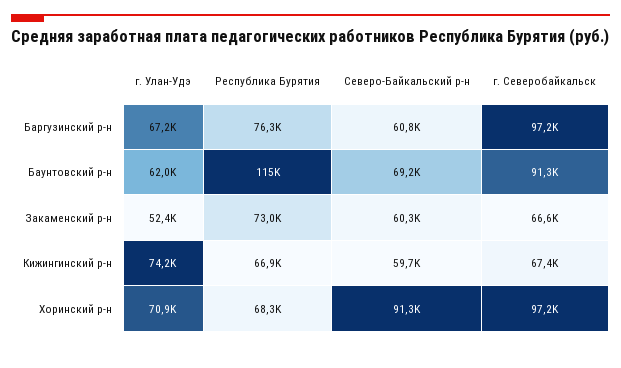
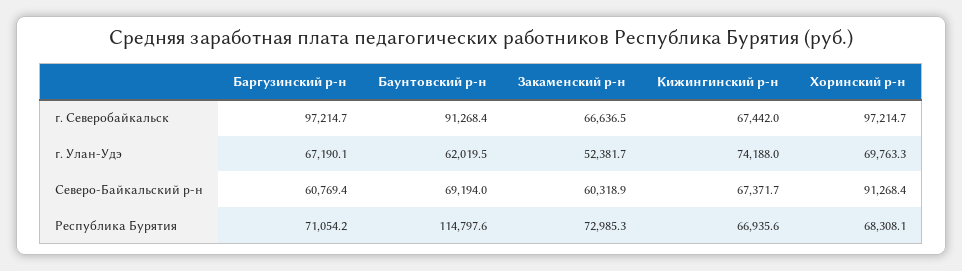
Республика Бурятия, Баргузинский р-н: 76300 -> 71054.2
Северо-Байкальский р-н, Кижингинский р-н: 59700 -> 67371.7
г. Улан-Удэ, Хоринский р-н: 70900 -> 69763.3

